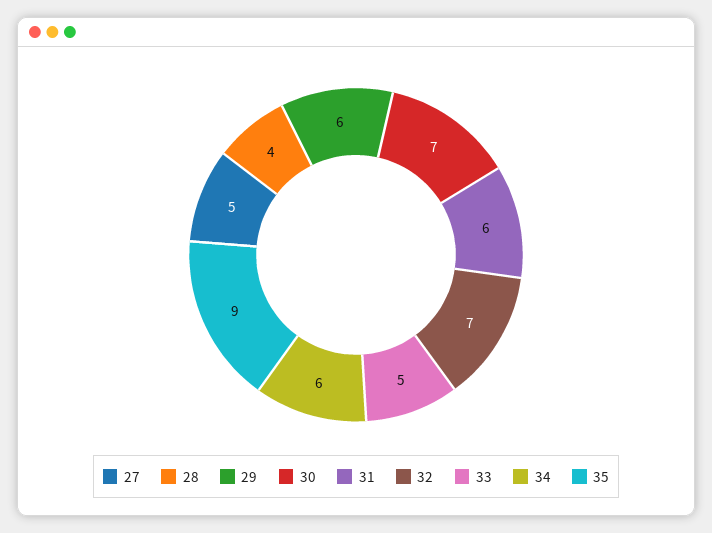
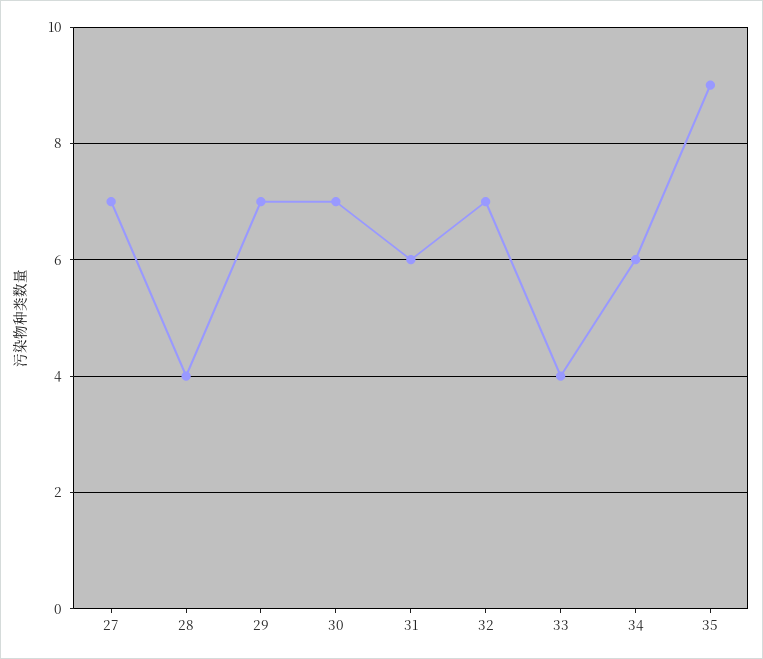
27: 5 -> 7
29: 6 -> 7
33: 5 -> 4

